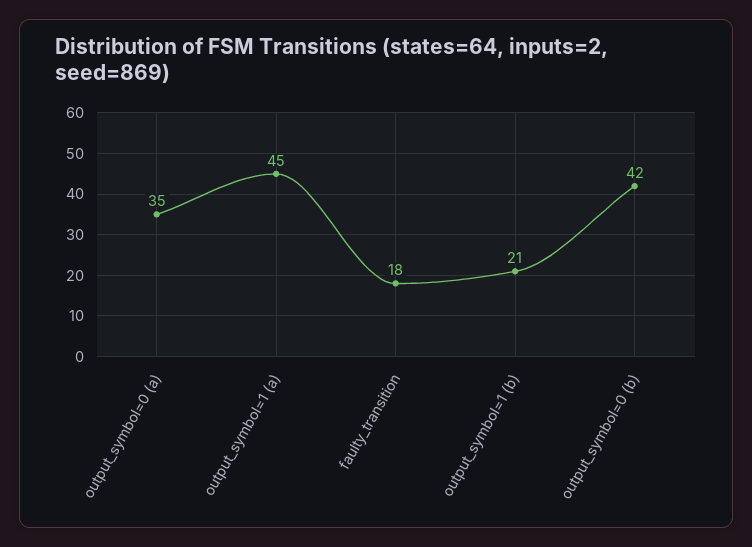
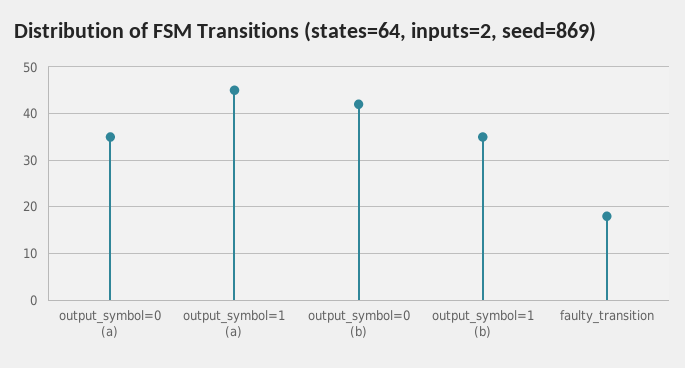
output_symbol=1 (b): 21 -> 35

